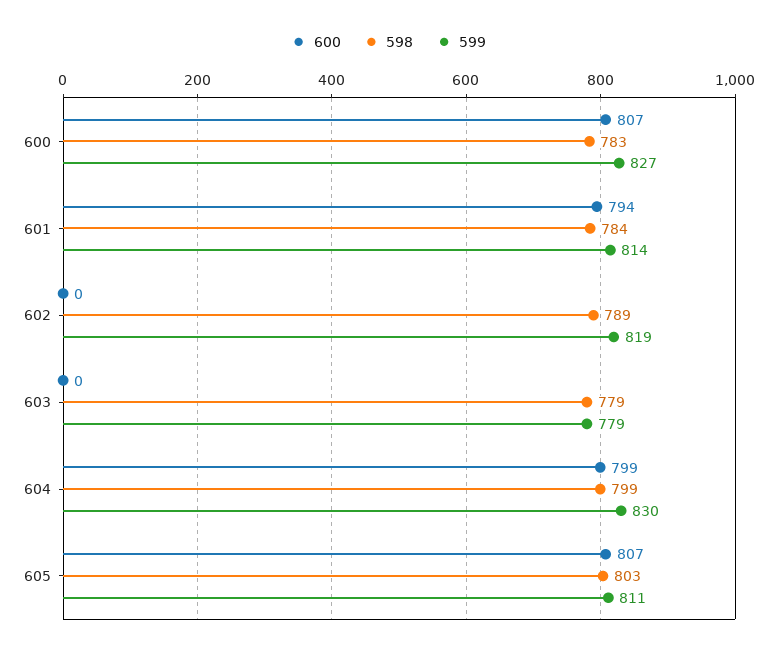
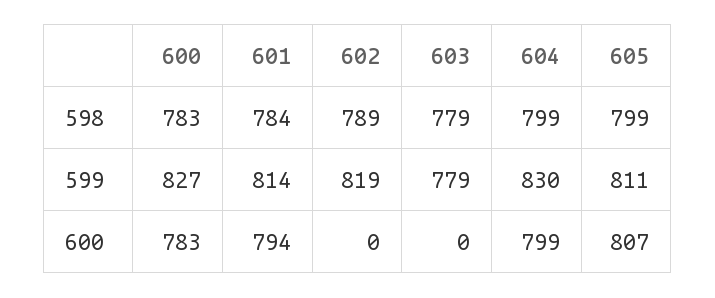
600, 600: 807 -> 783
598, 605: 803 -> 799

